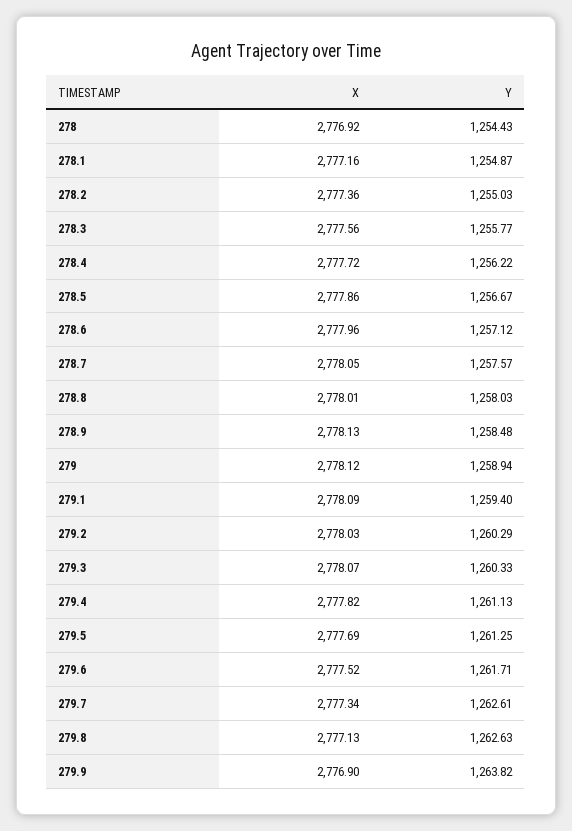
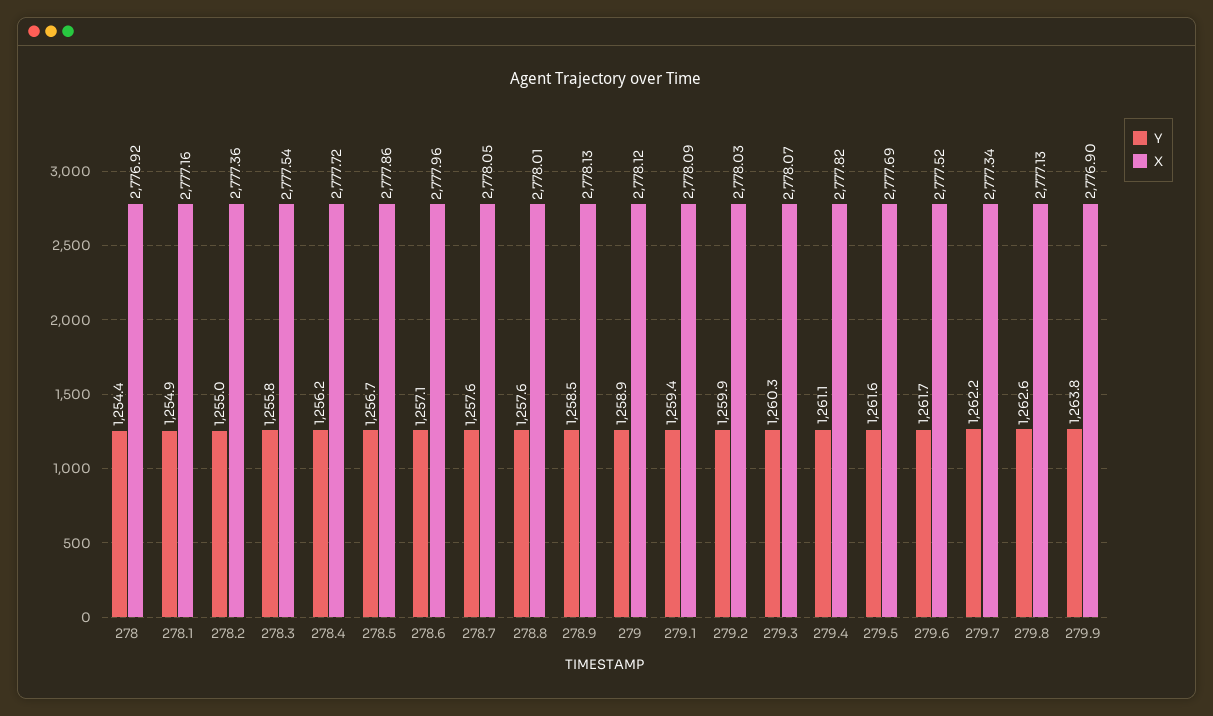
X, 278.3: 2777.56 -> 2777.54
Y, 278.8: 1258.03 -> 1257.6
Y, 279.2: 1260.29 -> 1259.9
Y, 279.5: 1261.25 -> 1261.6
Y, 279.7: 1262.61 -> 1262.2

